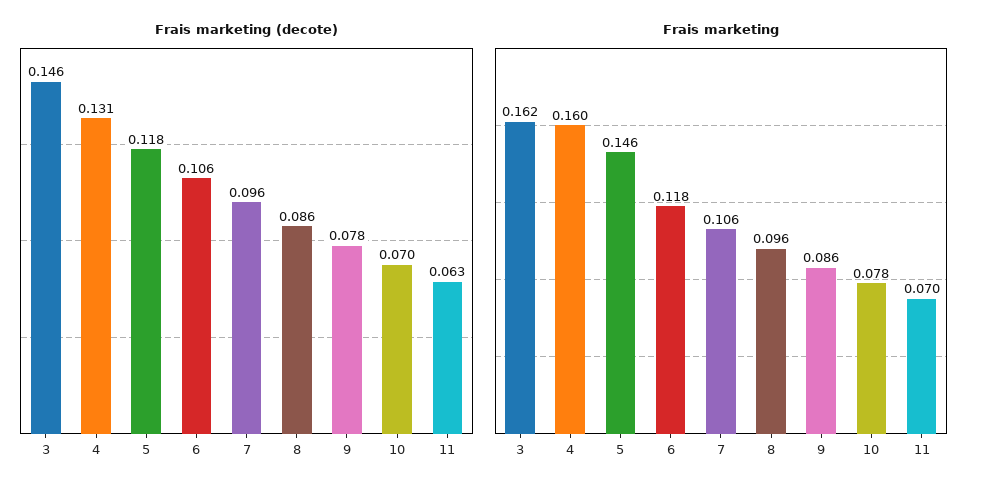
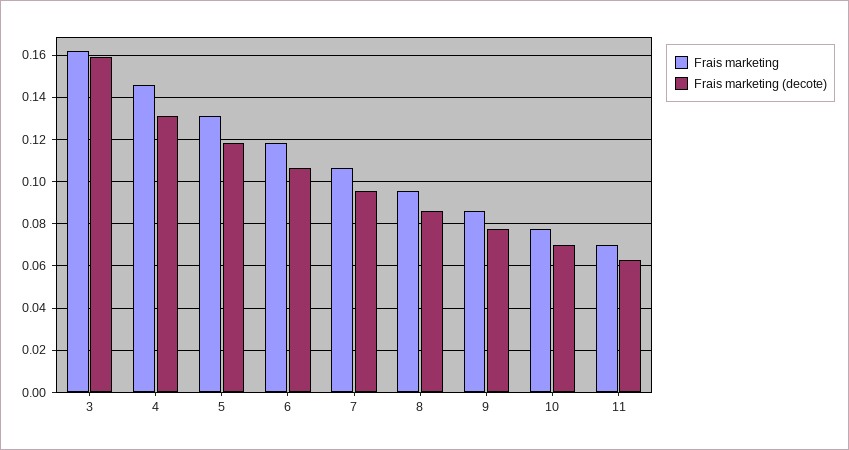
Frais marketing (decote), 3: 0.146 -> 0.16
Frais marketing, 4: 0.16 -> 0.145
Frais marketing, 5: 0.146 -> 0.13

